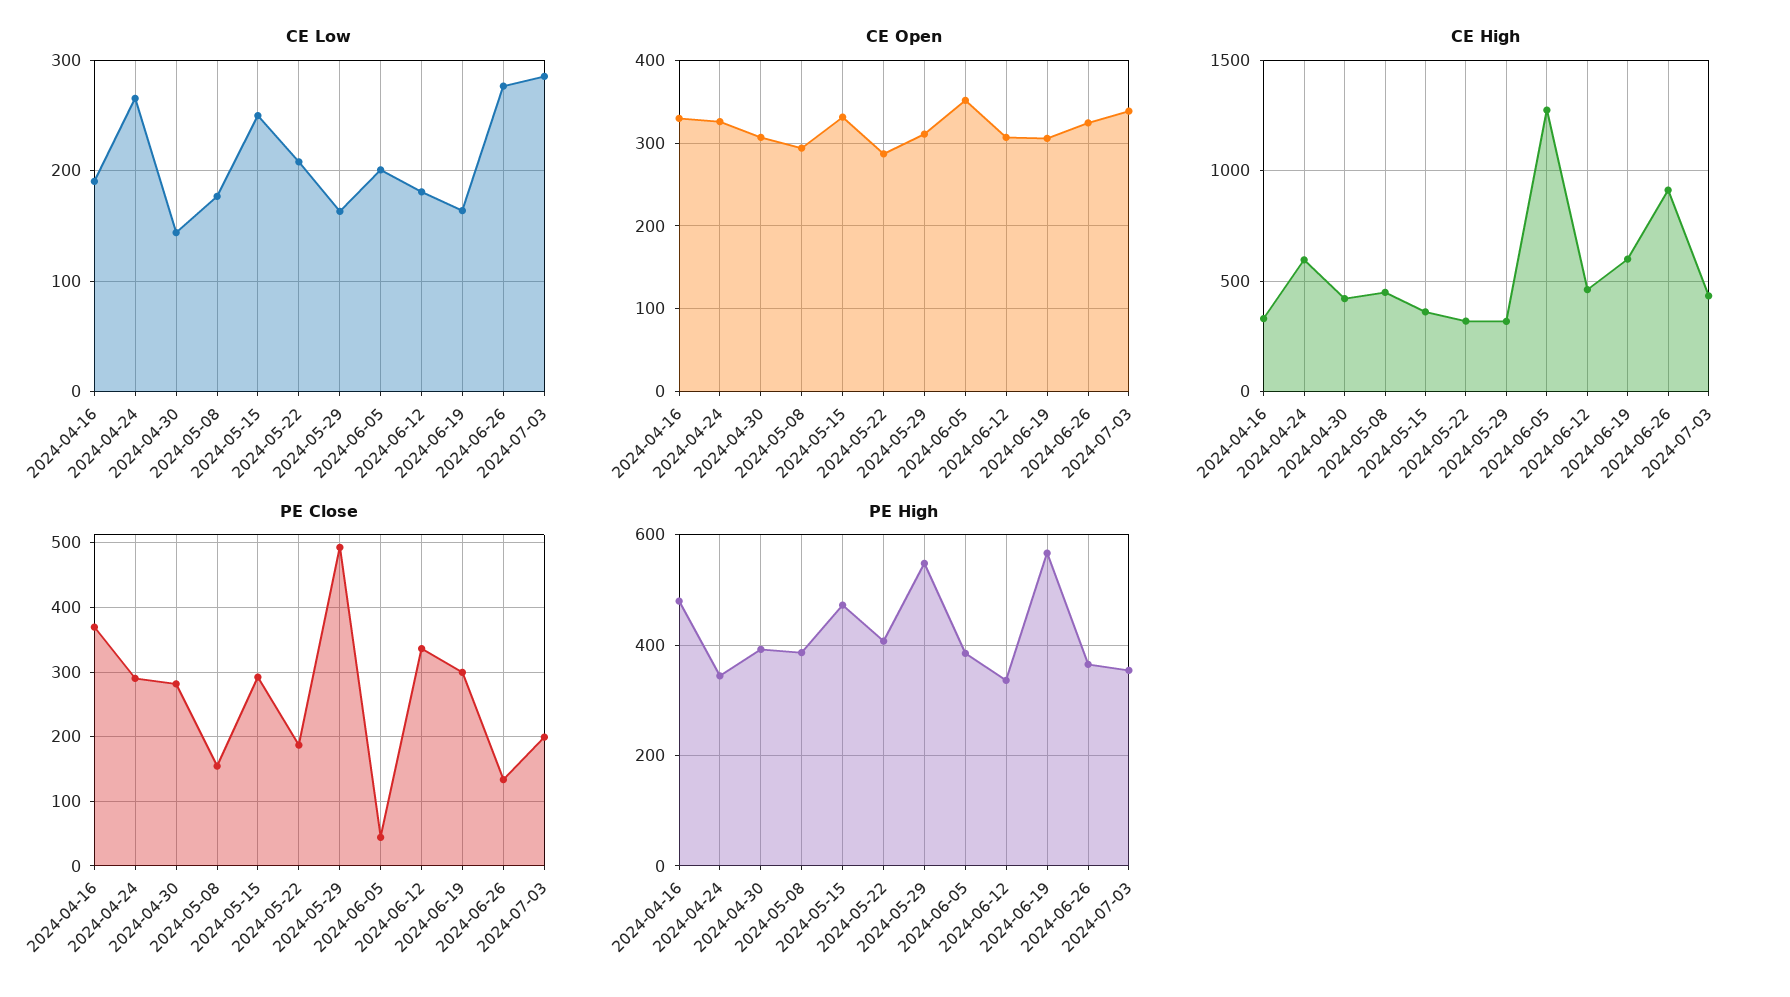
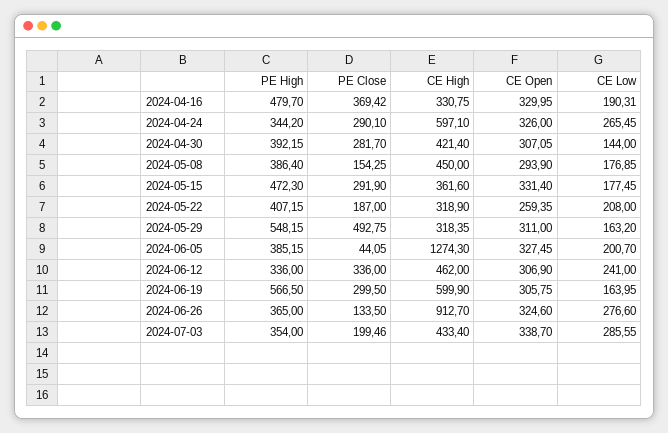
CE Low, 2024-05-15: 250 -> 177.45
CE Low, 2024-06-12: 180 -> 241
CE Open, 2024-05-22: 290 -> 259.35
CE Open, 2024-06-05: 350 -> 327.45

